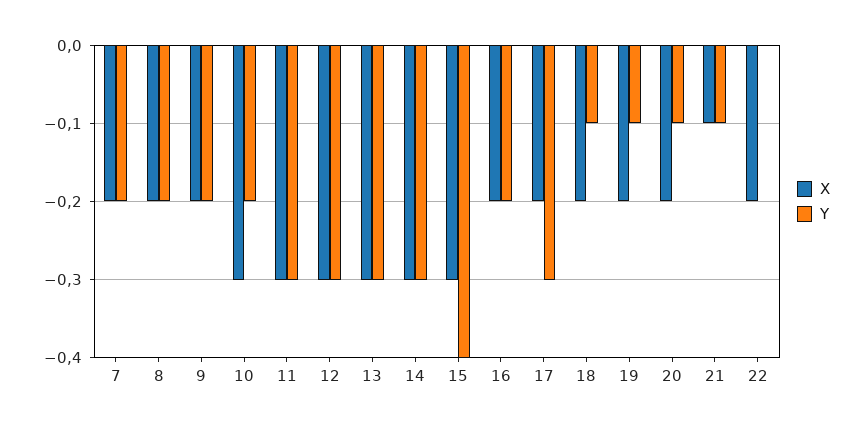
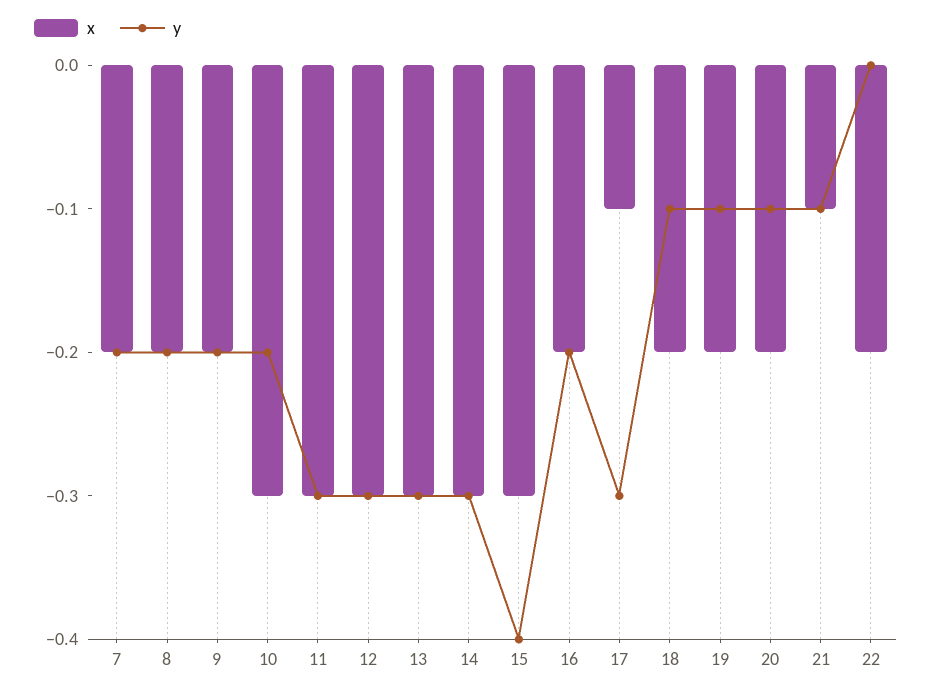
X, 17: -0.2 -> -0.1

